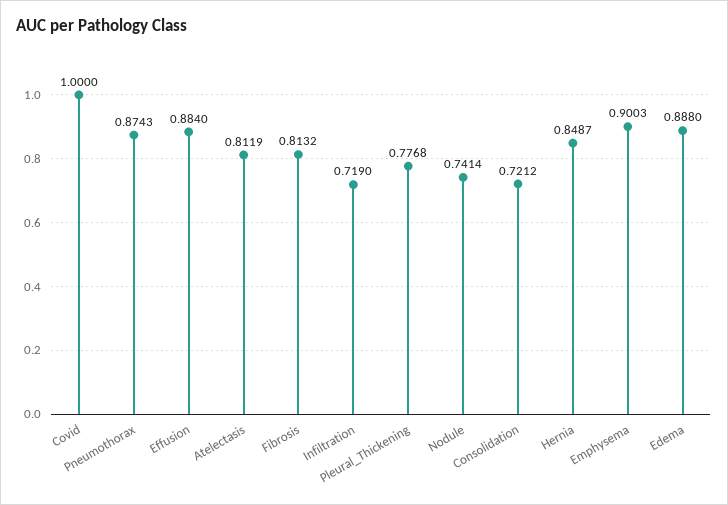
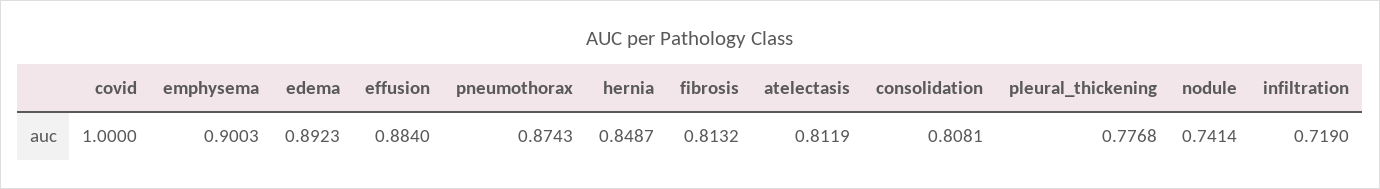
Consolidation: 0.7212 -> 0.8081
Edema: 0.888 -> 0.8923

